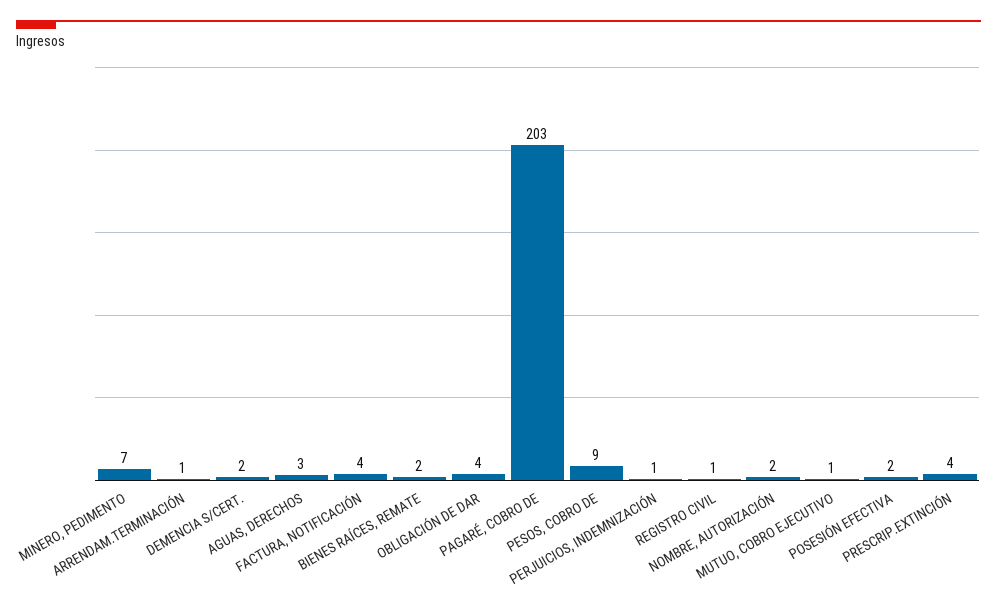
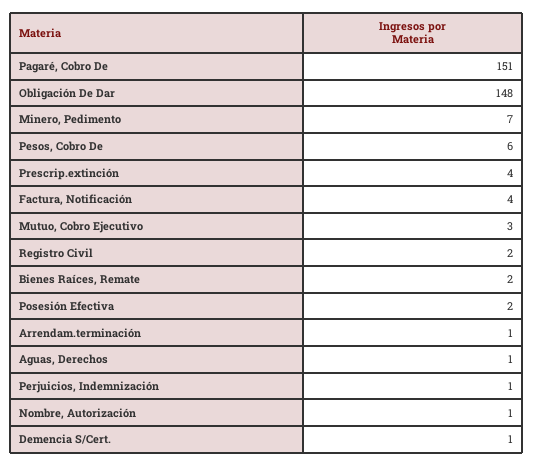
DEMENCIA S/CERT.: 2 -> 1
AGUAS, DERECHOS: 3 -> 1
OBLIGACIÓN DE DAR: 4 -> 148
PAGARÉ, COBRO DE: 203 -> 151
PESOS, COBRO DE: 9 -> 6
REGISTRO CIVIL: 1 -> 2
NOMBRE, AUTORIZACIÓN: 2 -> 1
MUTUO, COBRO EJECUTIVO: 1 -> 3

